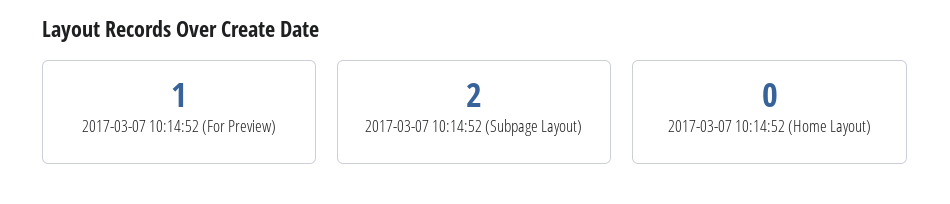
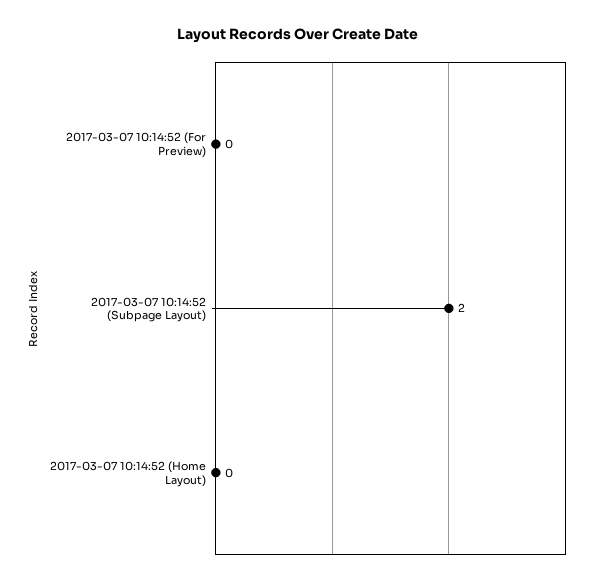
2017-03-07 10:14:52 (For Preview): 1 -> 0

